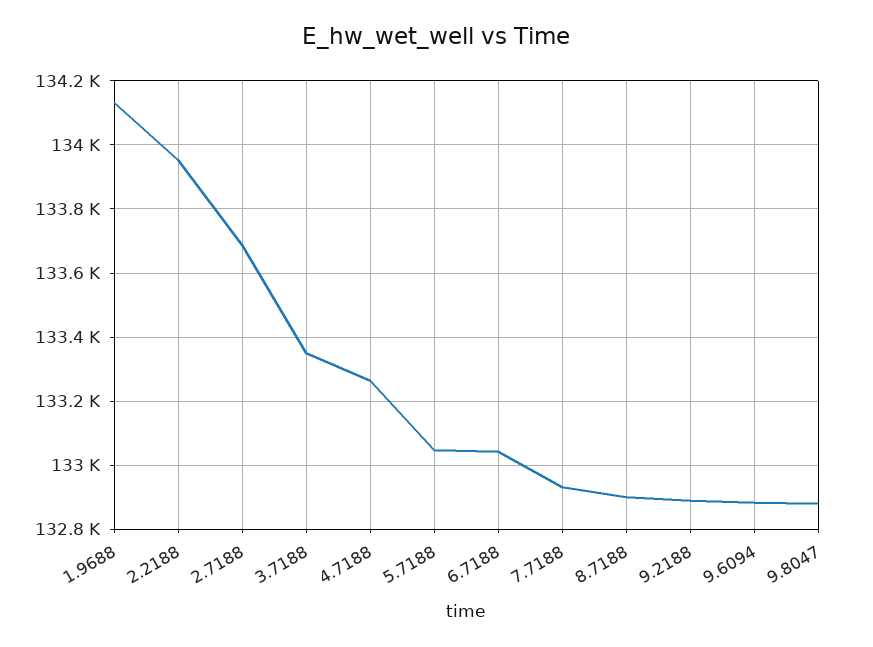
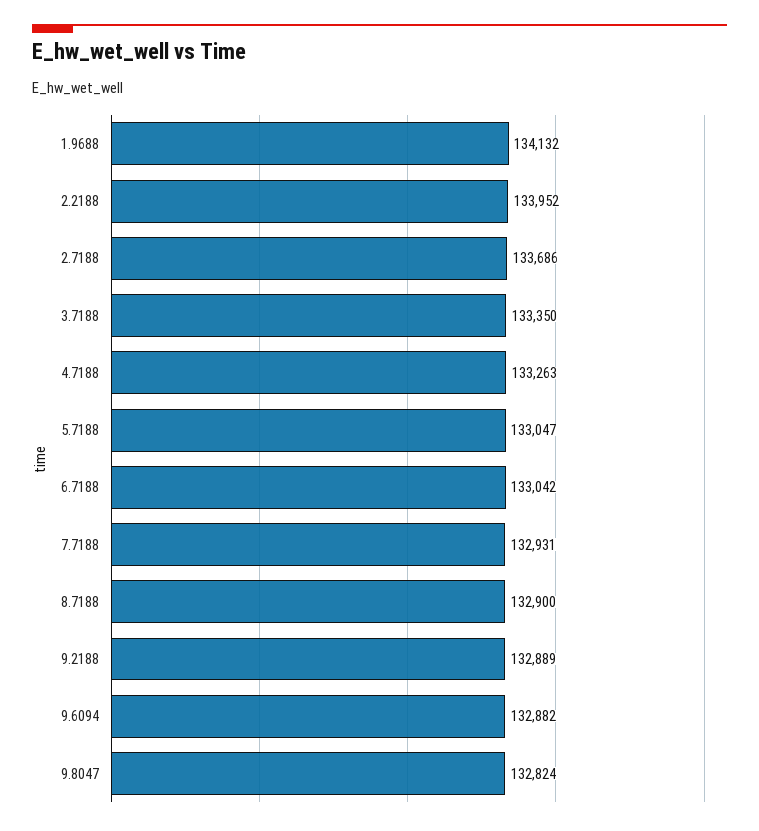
9.8047: 132880 -> 132824

